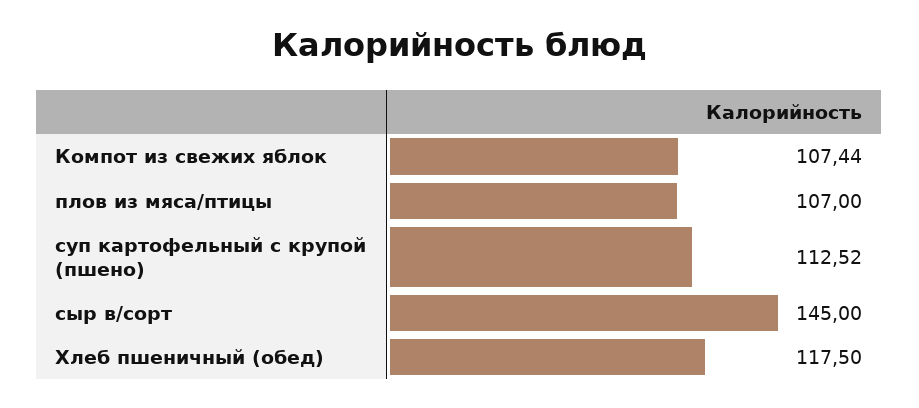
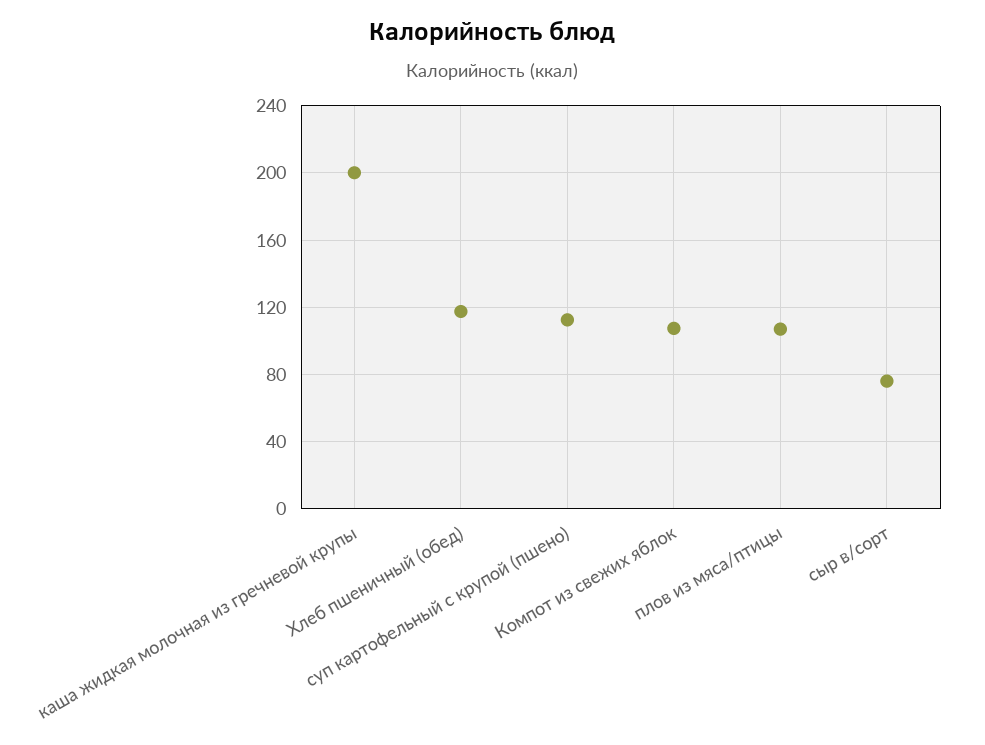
сыр в/сорт: 145 -> 75
каша жидкая молочная из гречневой крупы: none -> 200

